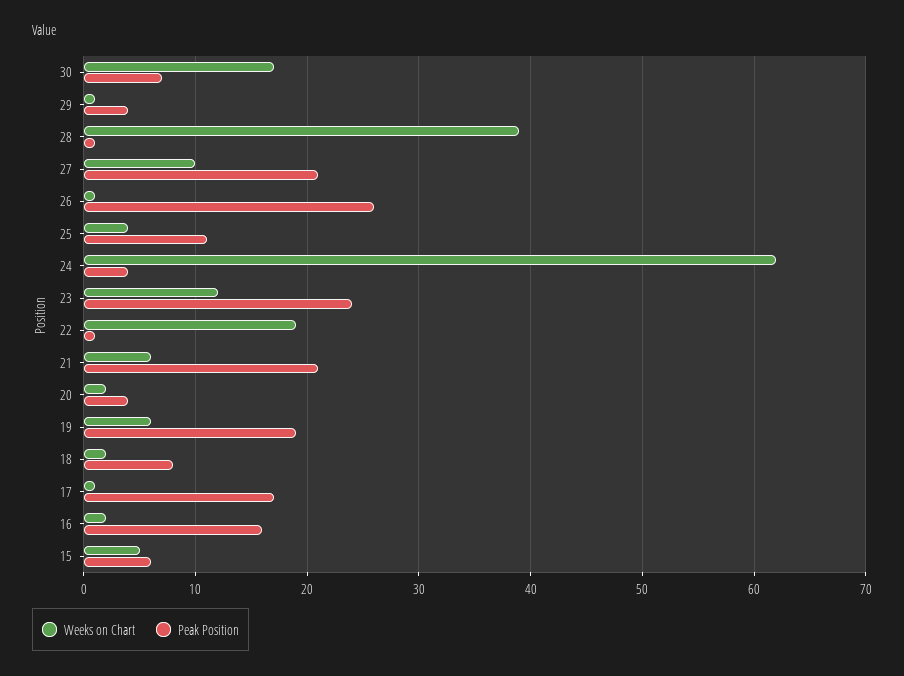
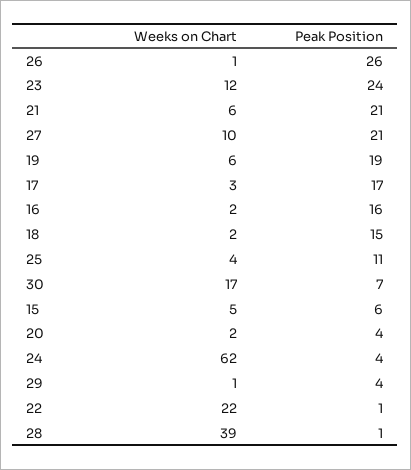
Weeks on Chart, 22: 19 -> 22
Peak Position, 18: 8 -> 15
Weeks on Chart, 17: 1 -> 3

